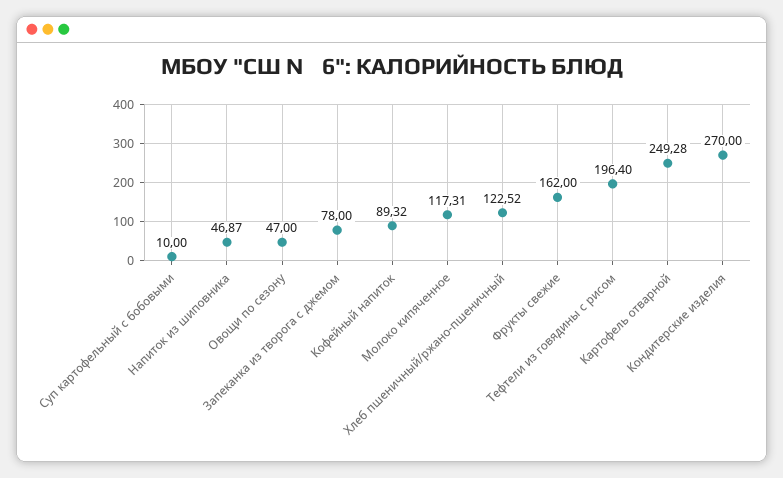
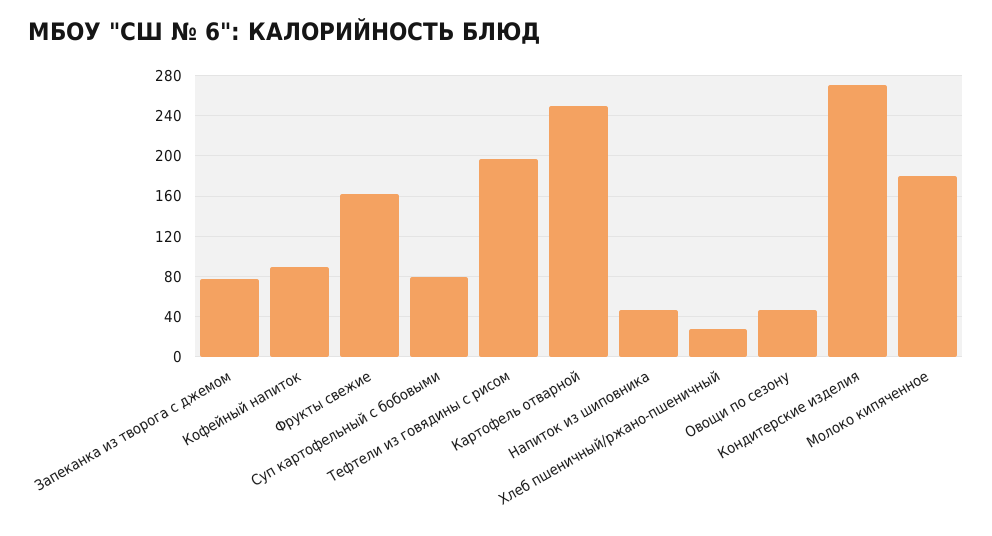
Суп картофельный с бобовыми: 10 -> 80
Молоко кипяченное: 117.31 -> 180
Хлеб пшеничный/ржано-пшеничный: 122.52 -> 30

